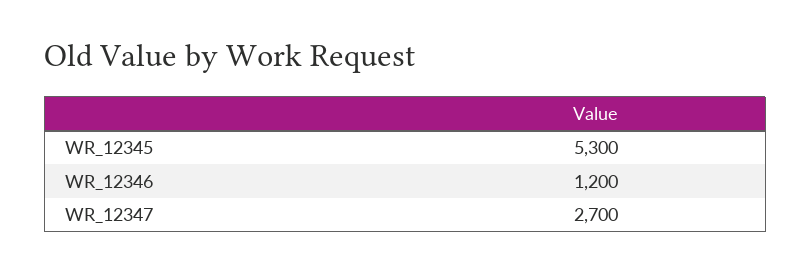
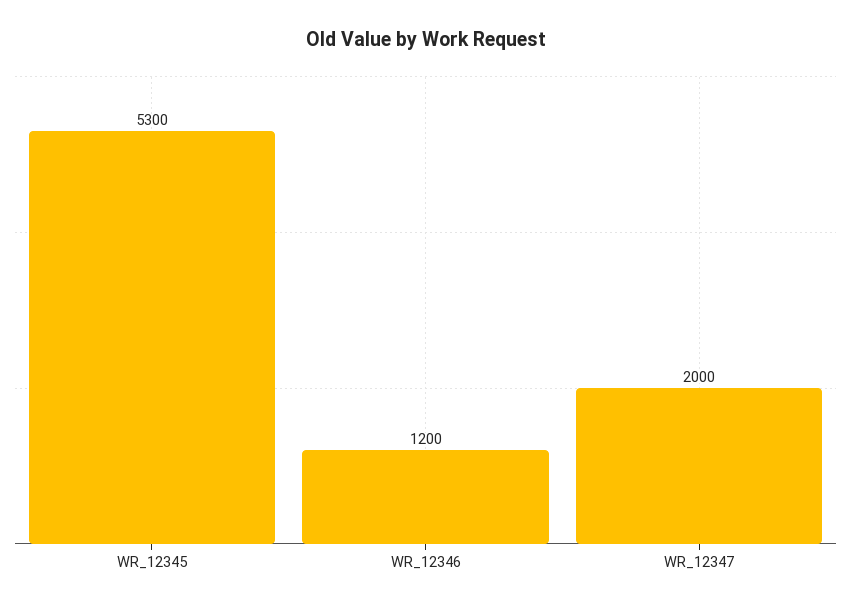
WR_12347: 2700 -> 2000

